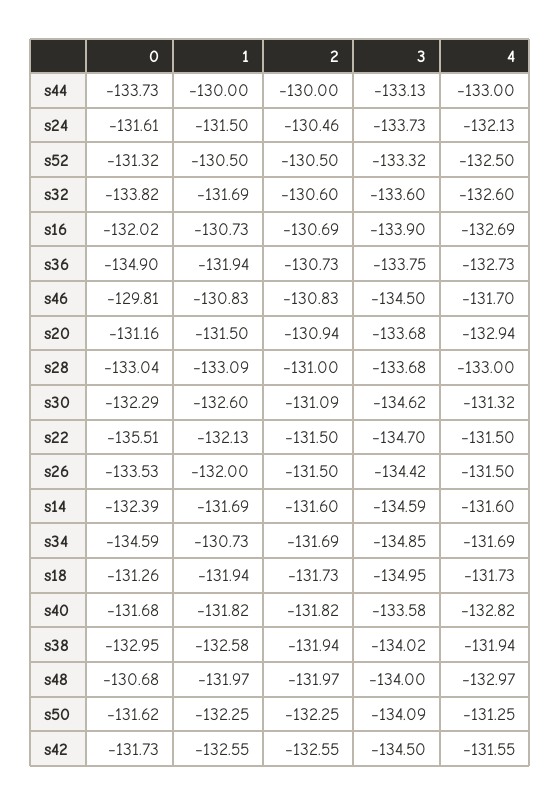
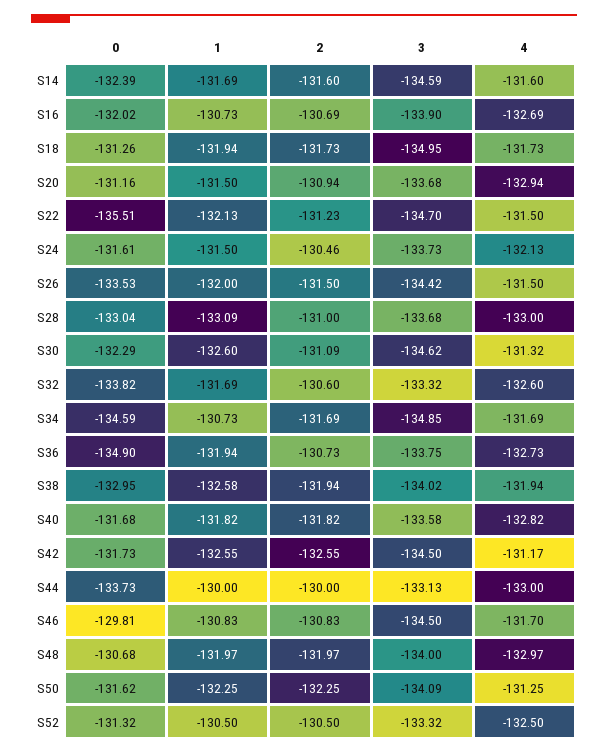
3, s32: -133.6 -> -133.32
2, s22: -131.5 -> -131.23
4, s42: -131.55 -> -131.17

